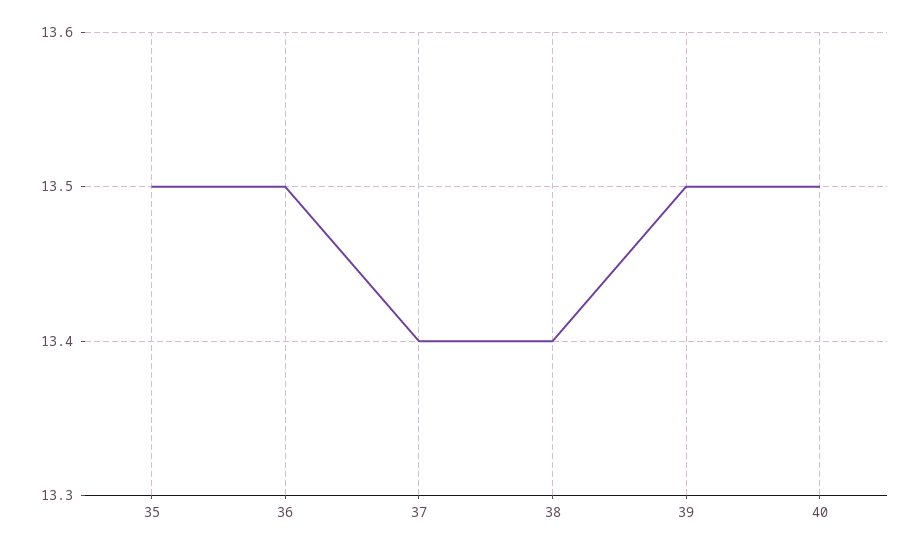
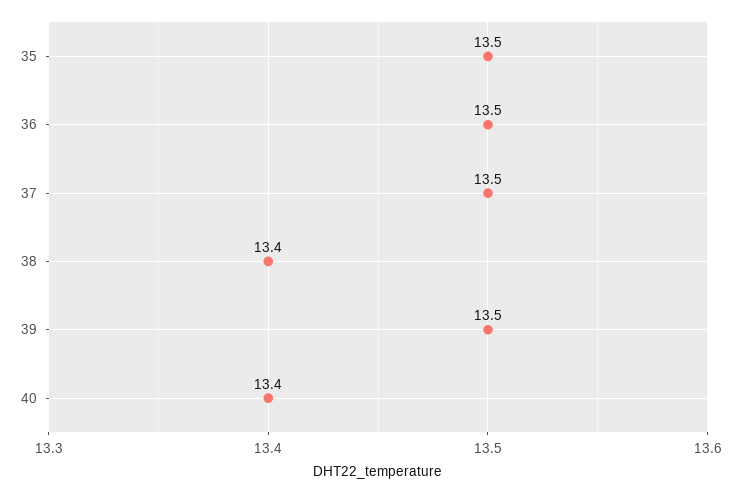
37: 13.4 -> 13.5
40: 13.5 -> 13.4

